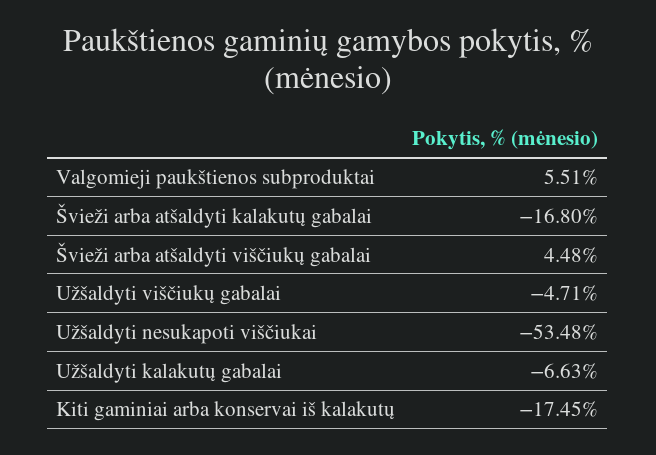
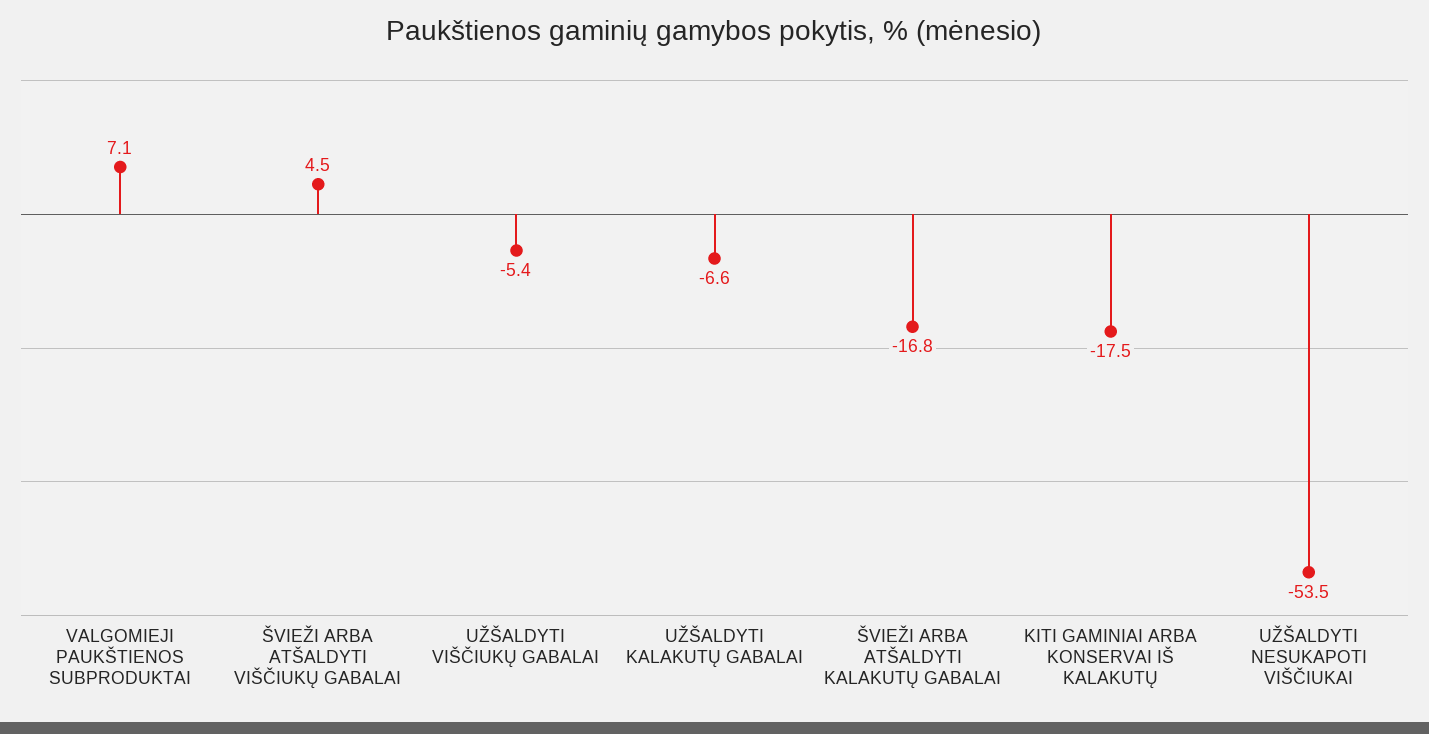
Valgomieji paukštienos subproduktai: 5.51 -> 7.1
Užšaldyti viščiukų gabalai: -4.71 -> -5.4

